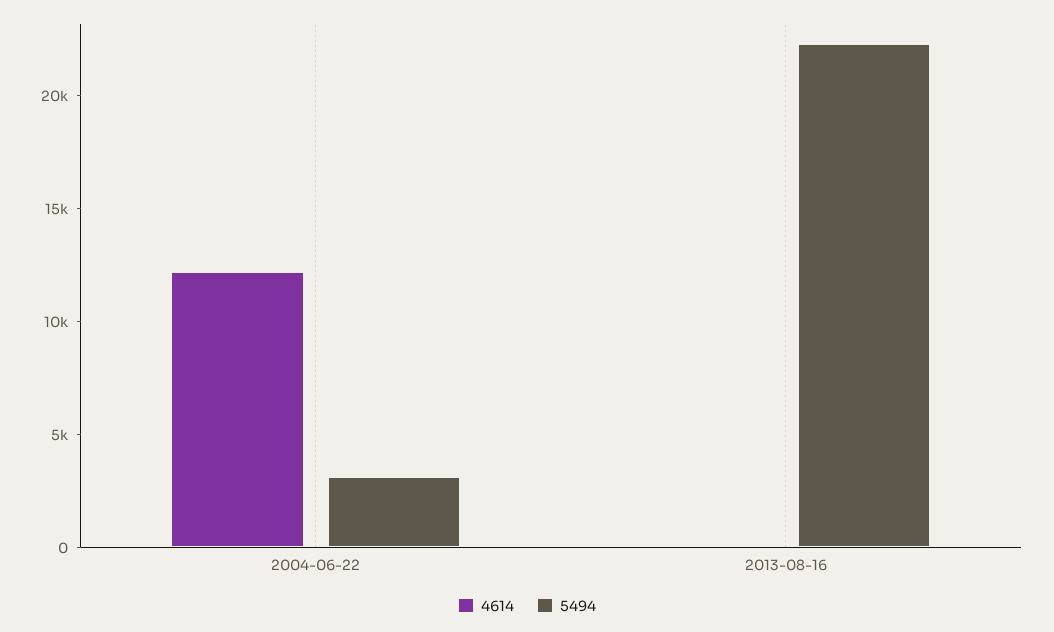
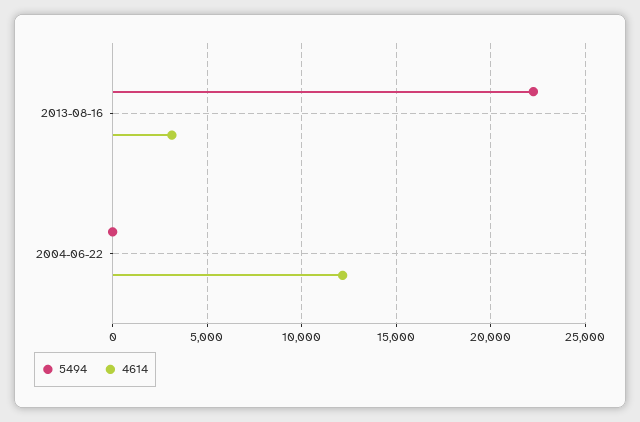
5494, 2004-06-22: 3000 -> 0
4614, 2013-08-16: 0 -> 3000

